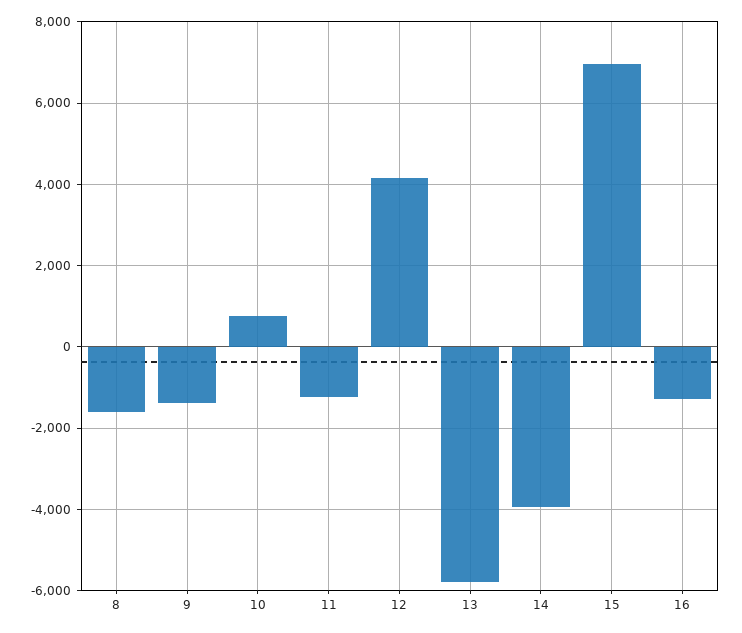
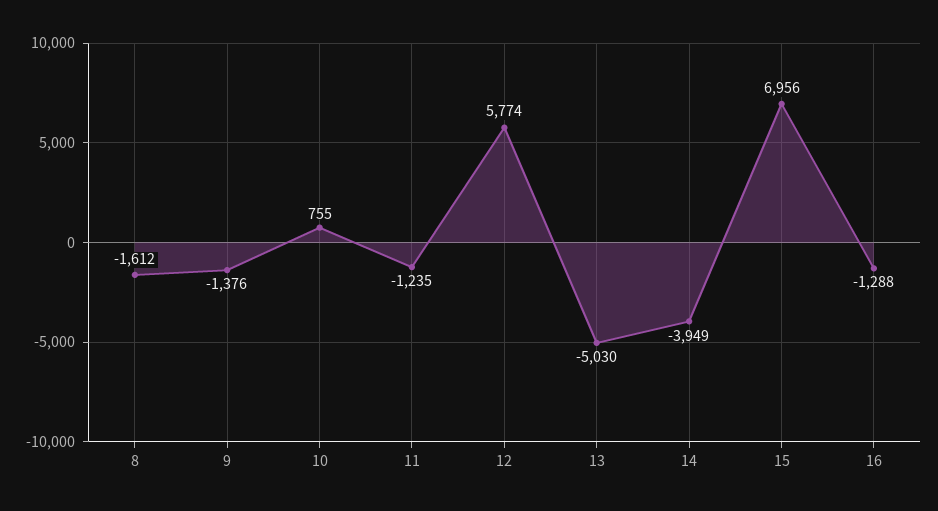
12: 4200 -> 5774
13: -5800 -> -5030

